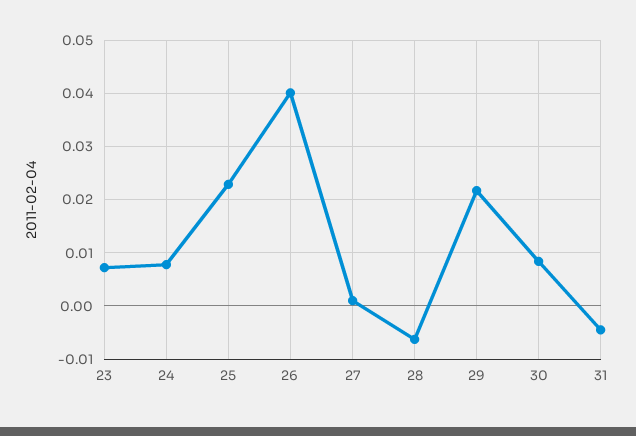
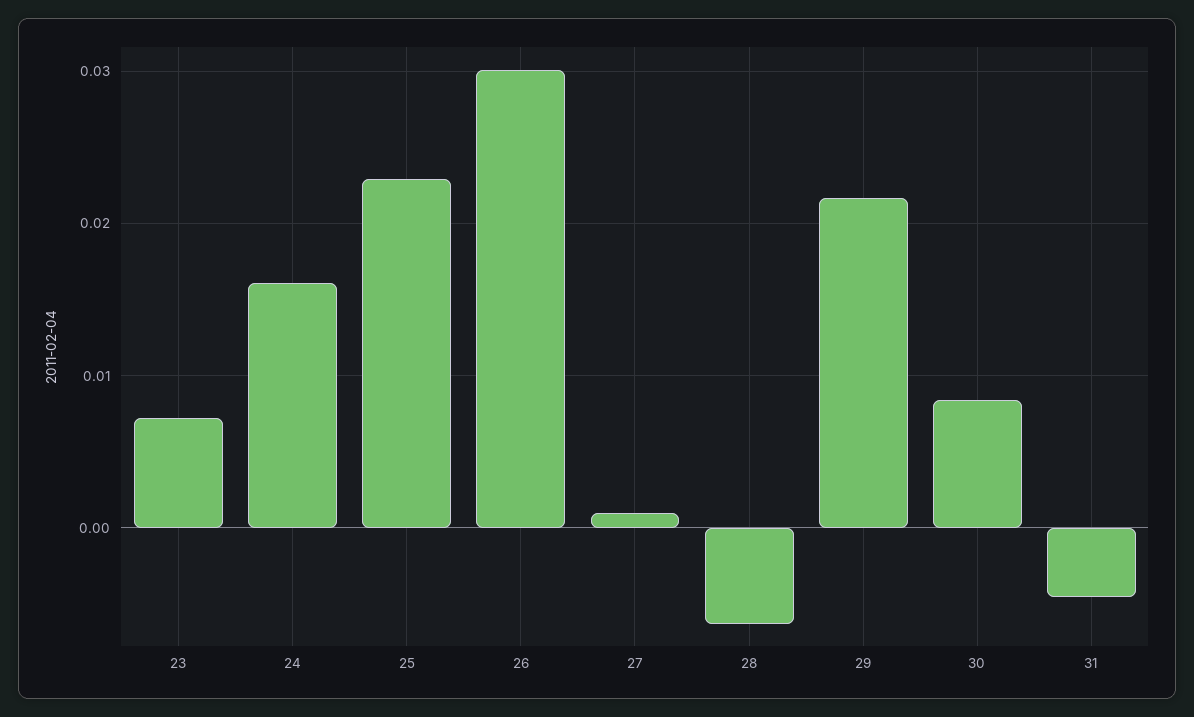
24: 0.008 -> 0.016
26: 0.04 -> 0.03

